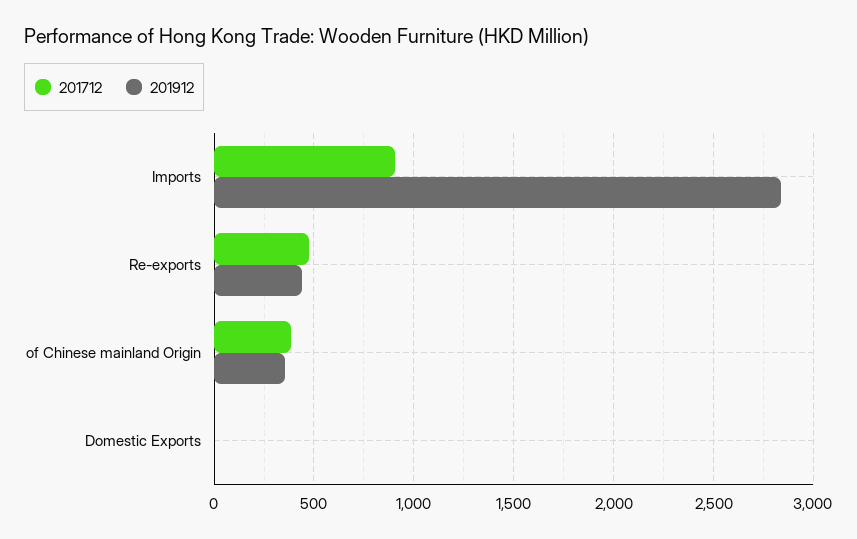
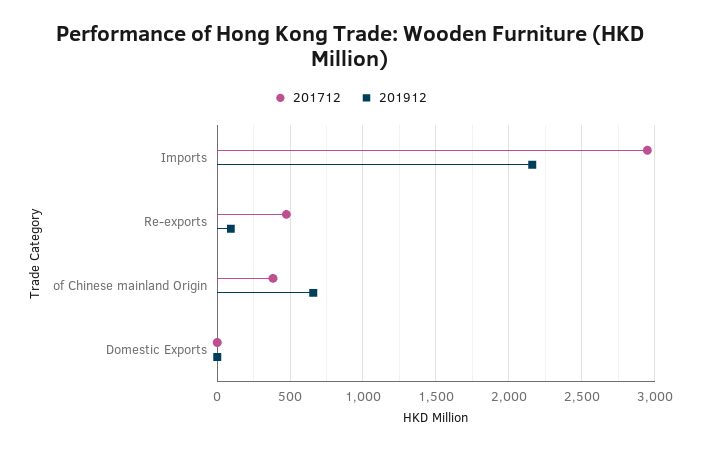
201712, Imports: 900 -> 2950
201912, Imports: 2850 -> 2150
201912, Re-exports: 450 -> 100
201912, of Chinese mainland Origin: 350 -> 650

